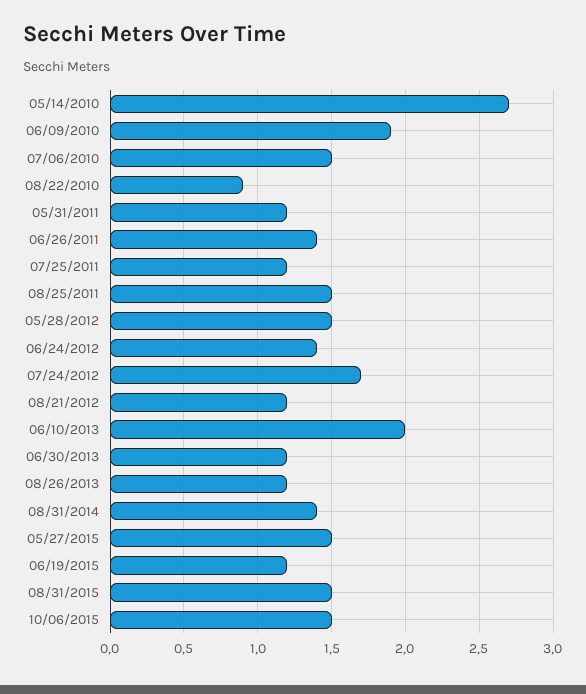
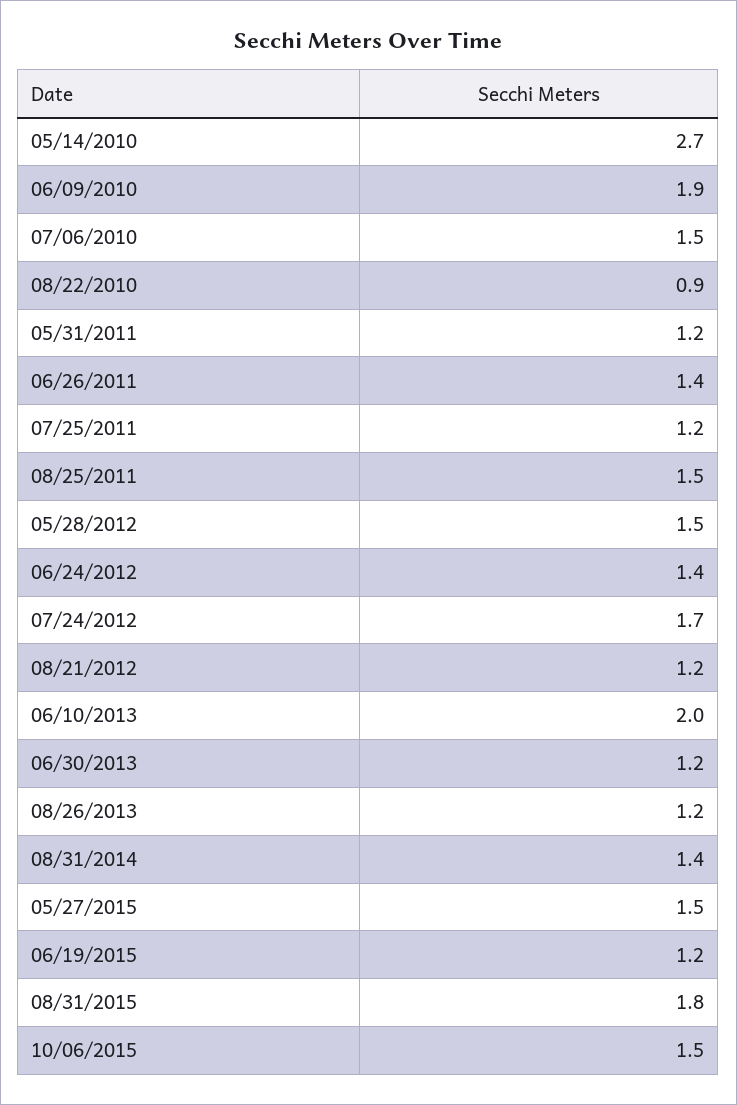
08/31/2015: 1.5 -> 1.8

